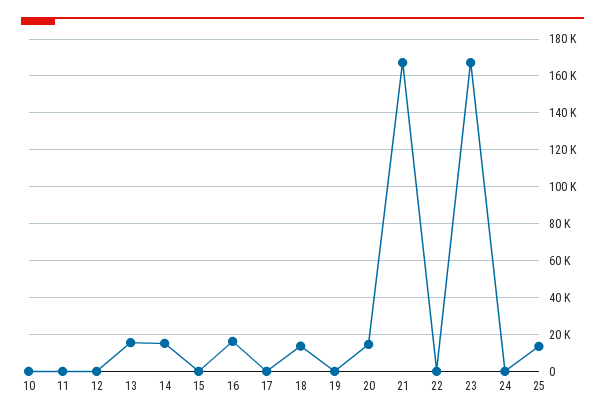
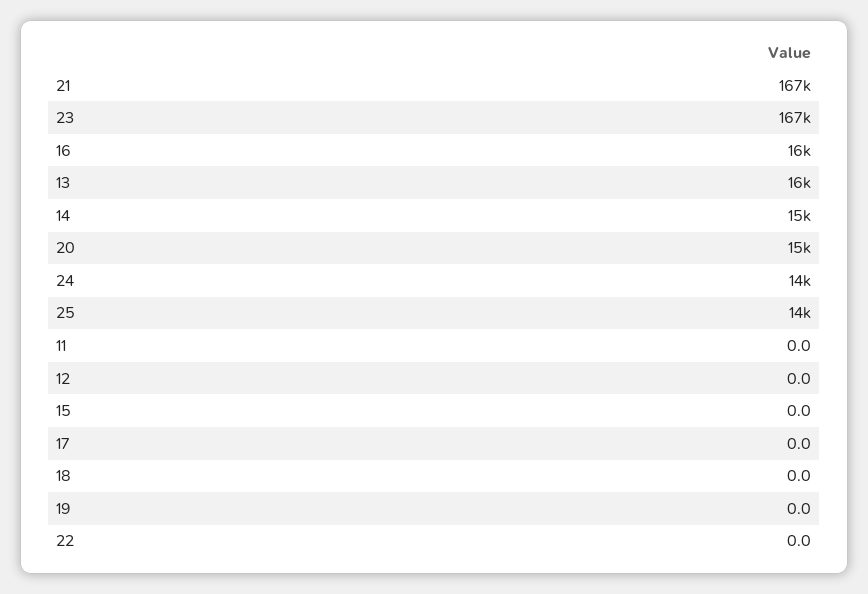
10: 0 -> none
18: 15000 -> 0
24: 0 -> 14000

